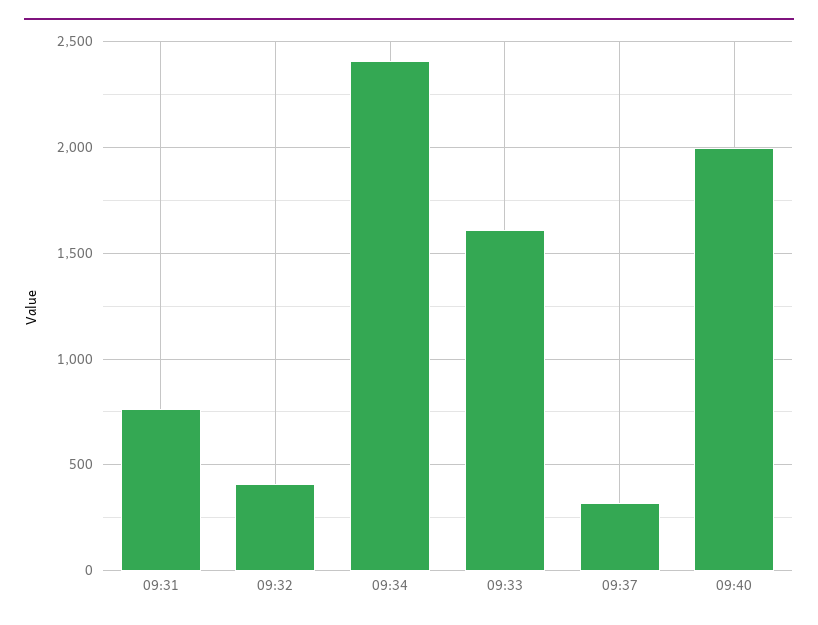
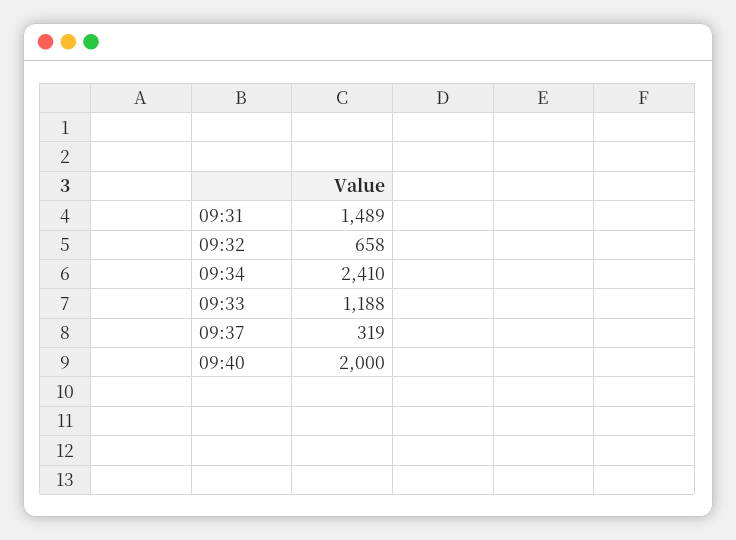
09:31: 750 -> 1489
09:32: 400 -> 658
09:33: 1600 -> 1188

